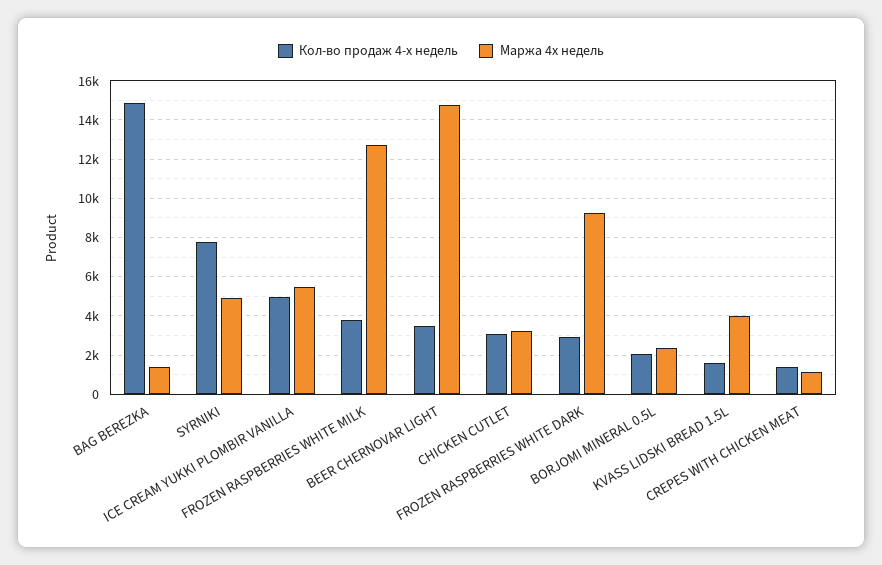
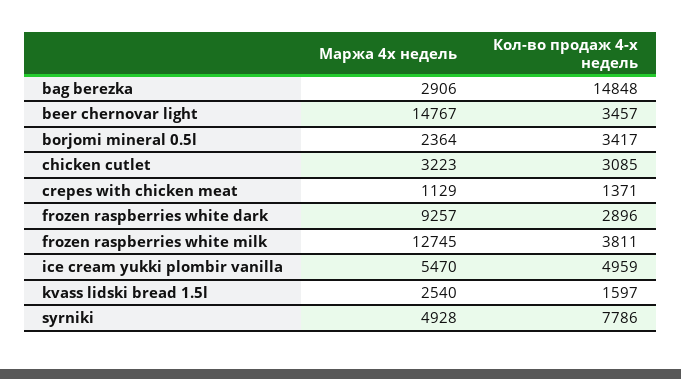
Маржа 4х недель, BAG BEREZKA: 1500 -> 2906
Кол-во продаж 4-х недель, BORJOMI MINERAL 0.5L: 2000 -> 3417
Маржа 4х недель, KVASS LIDSKI BREAD 1.5L: 4000 -> 2540

